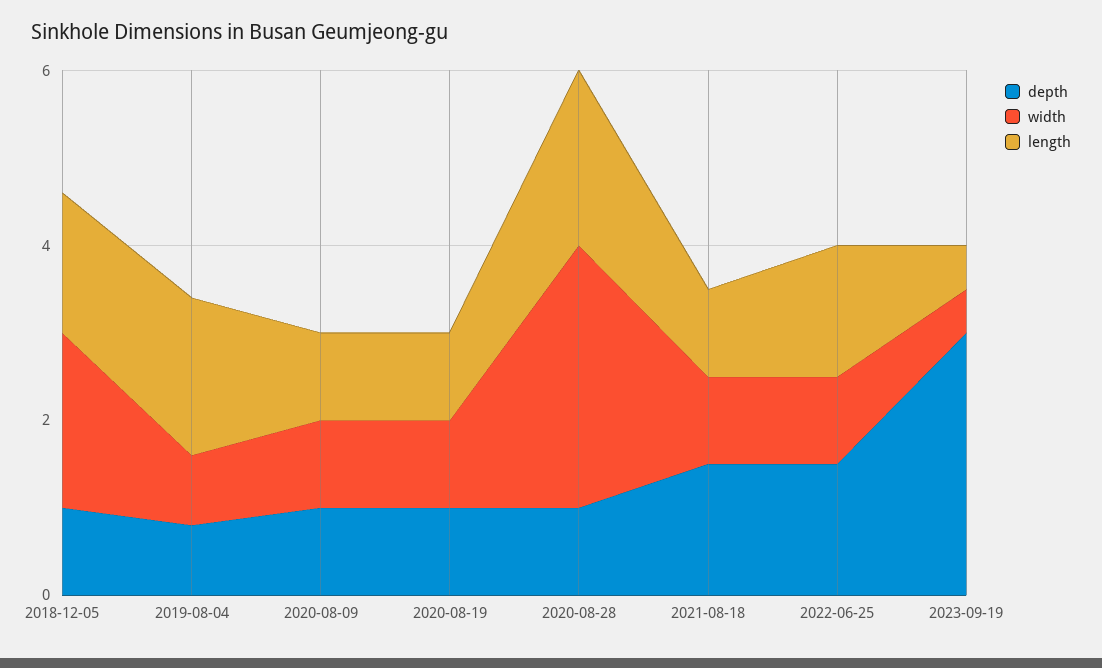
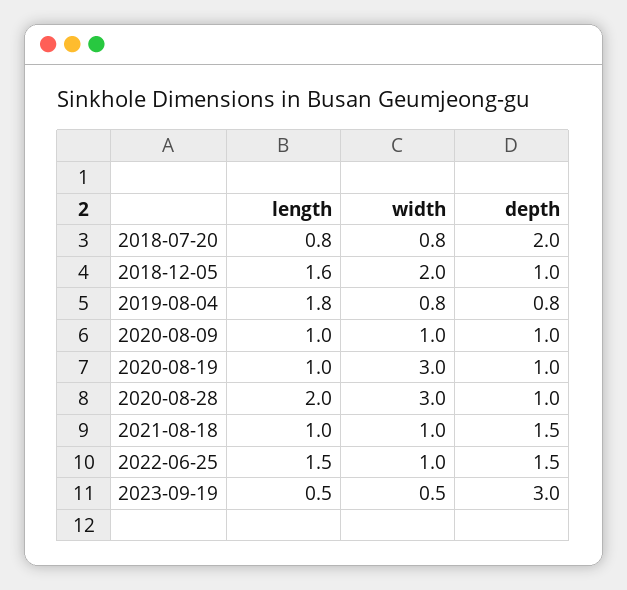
width, 2020-08-19: 1 -> 3
length, 2018-07-20: none -> 0.8
width, 2018-07-20: none -> 0.8
depth, 2018-07-20: none -> 2

